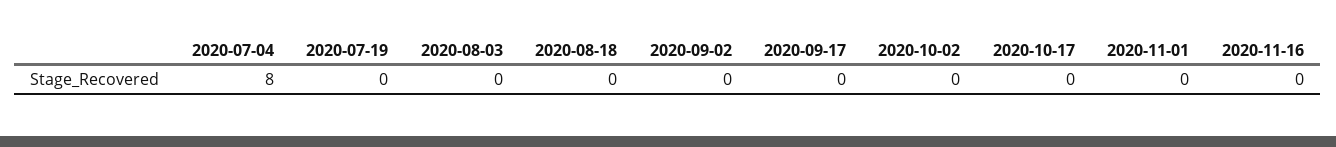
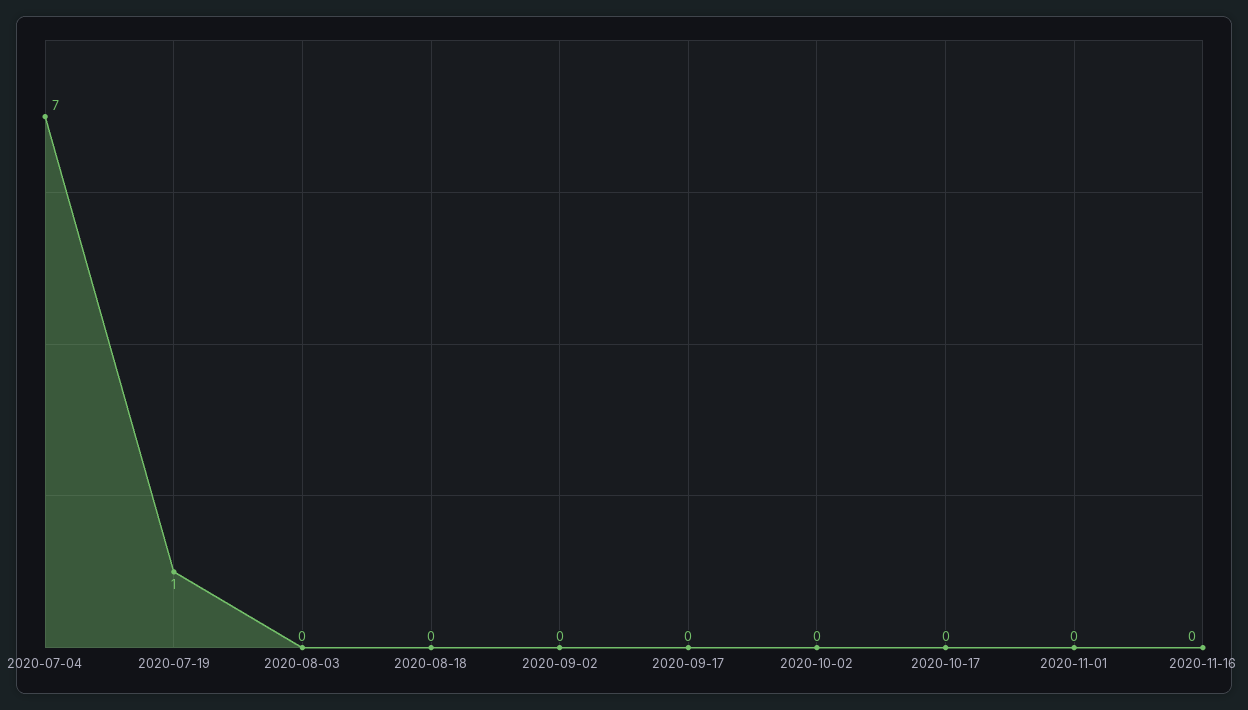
2020-07-04: 8 -> 7
2020-07-19: 0 -> 1

